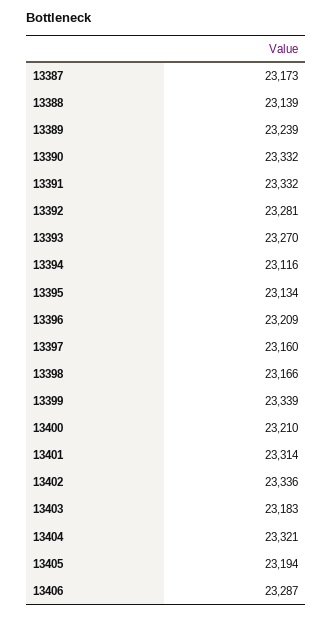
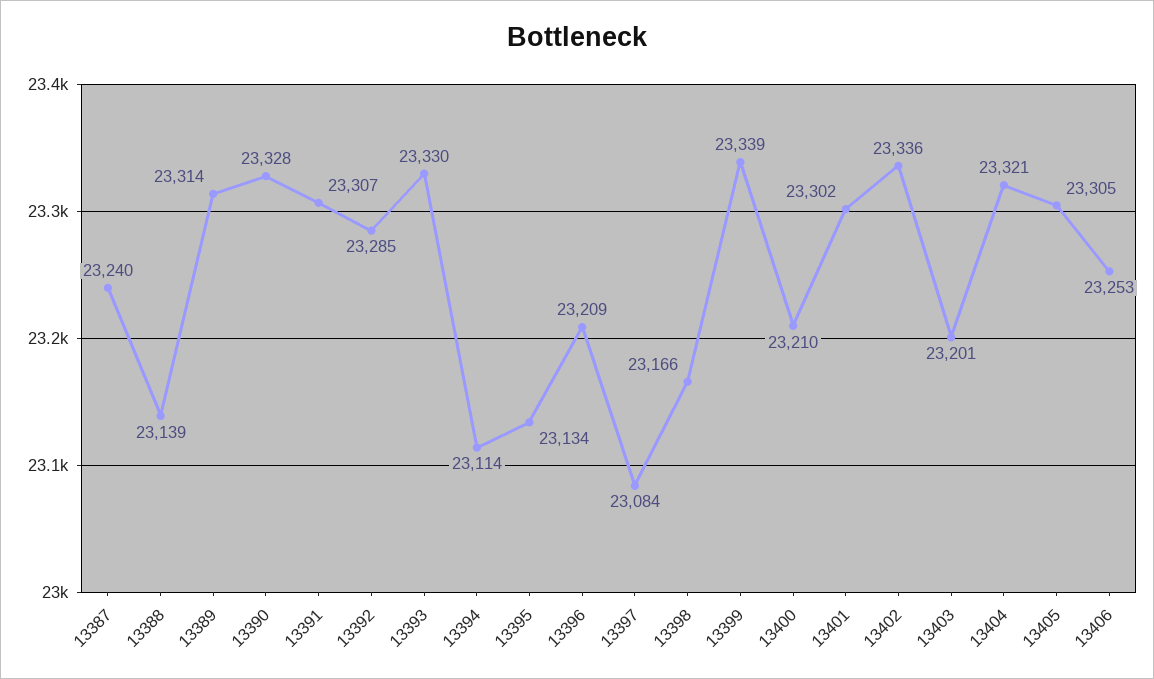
13387: 23173 -> 23240
13389: 23239 -> 23314
13390: 23332 -> 23328
13391: 23332 -> 23307
13392: 23281 -> 23285
13393: 23270 -> 23330
13394: 23116 -> 23114
13397: 23160 -> 23084
13401: 23314 -> 23302
13403: 23183 -> 23201
13405: 23194 -> 23305
13406: 23287 -> 23253

